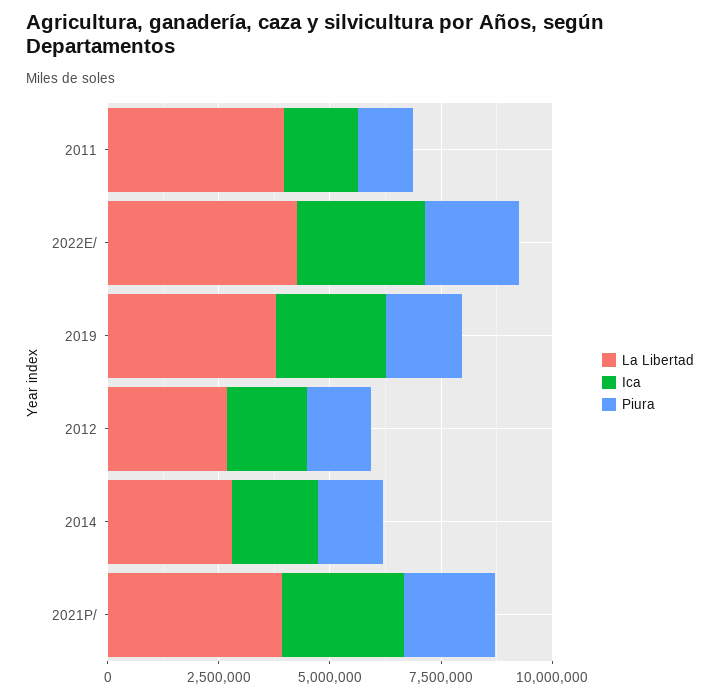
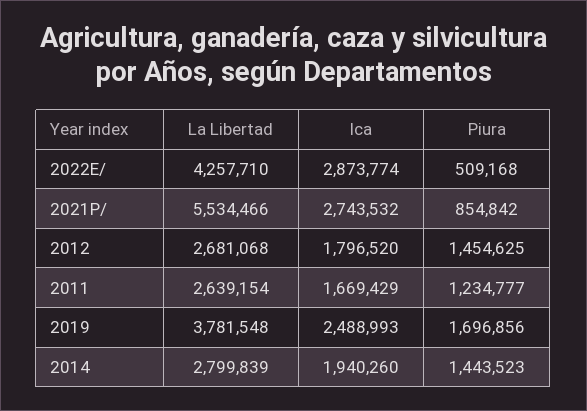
La Libertad, 2011: 4000000 -> 2639154
Piura, 2022E/: 2000000 -> 509168
La Libertad, 2021P/: 4000000 -> 5534466
Piura, 2021P/: 2000000 -> 854842

